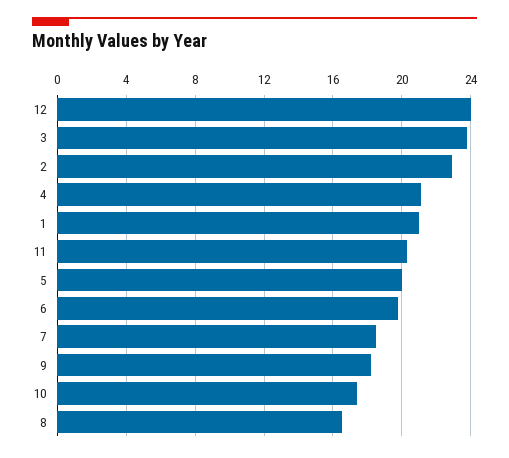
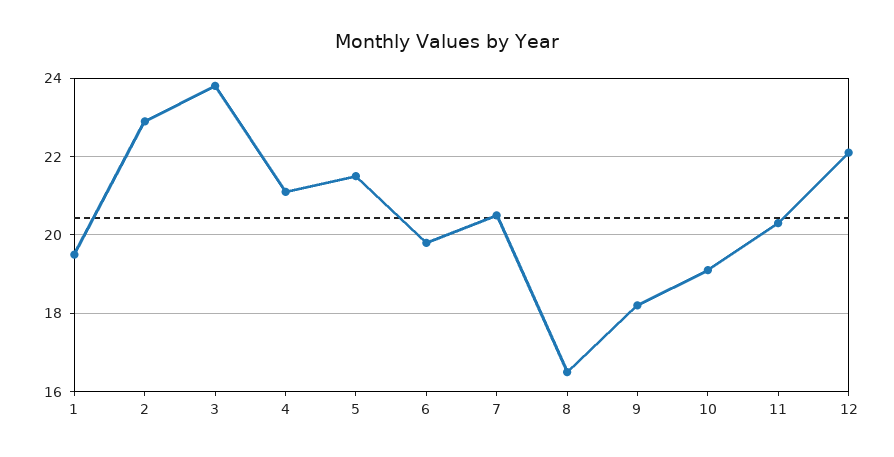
12: 24 -> 22
1: 21 -> 19.5
5: 20 -> 21.5
7: 18.5 -> 20.5
10: 17.5 -> 19

